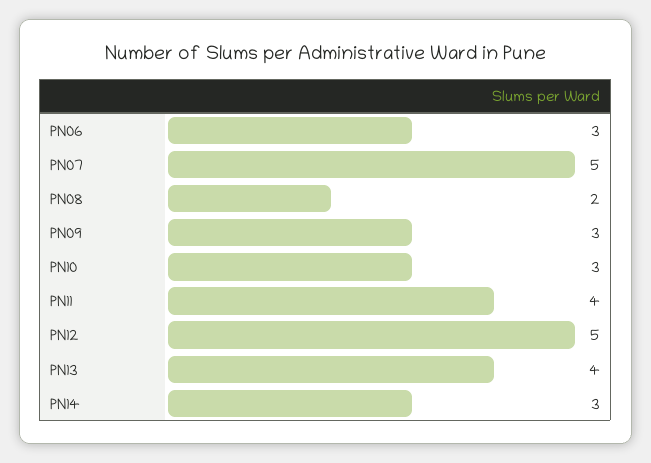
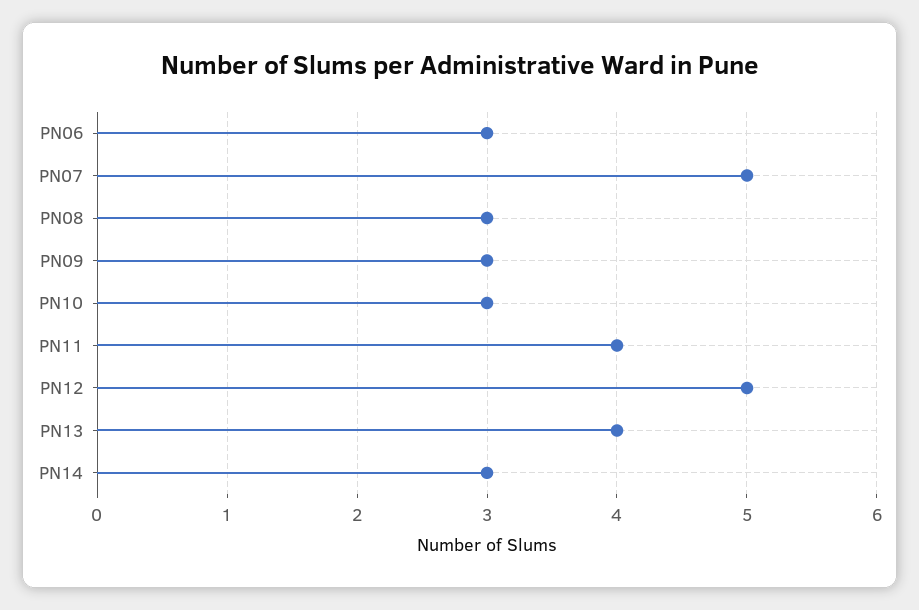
PN08: 2 -> 3

